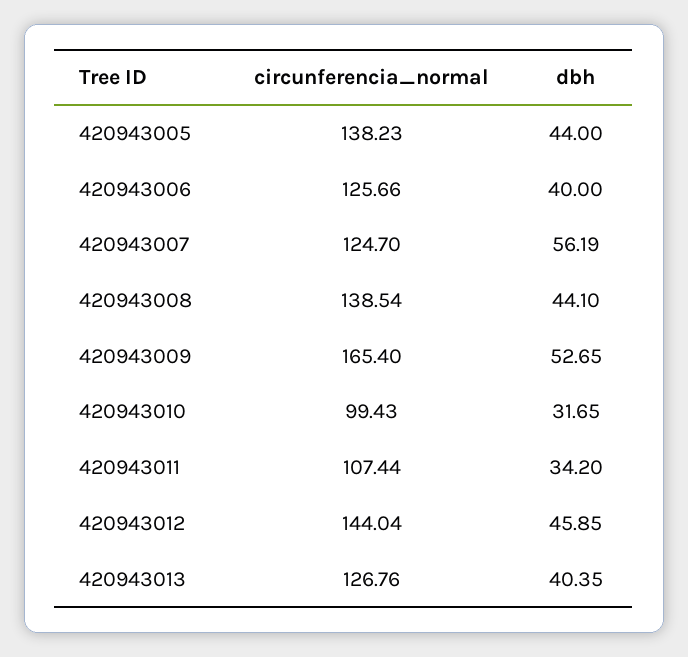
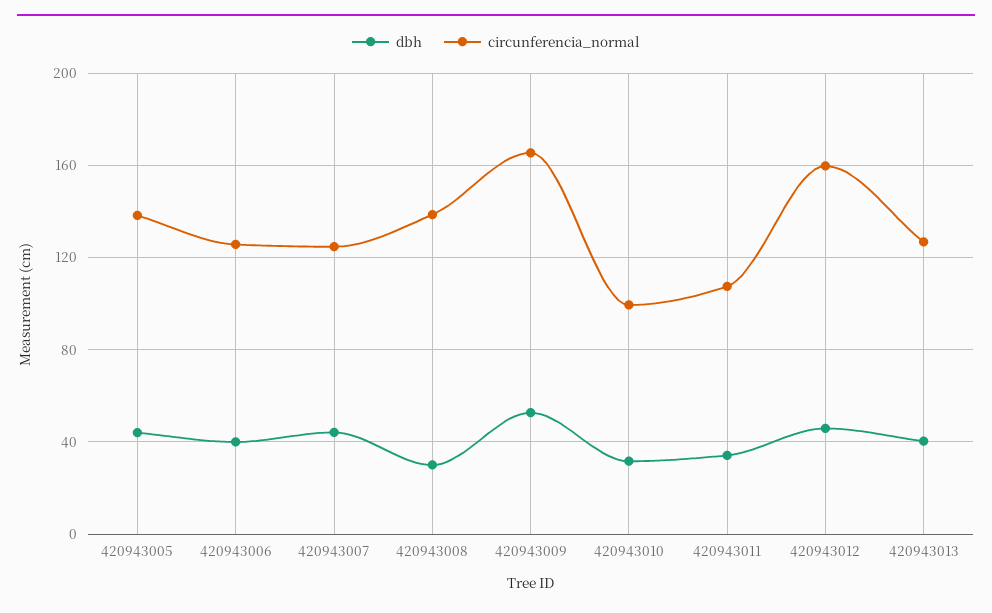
dbh, 420943007: 56.19 -> 45
dbh, 420943008: 44.1 -> 30
circunferencia_normal, 420943012: 144.04 -> 160

